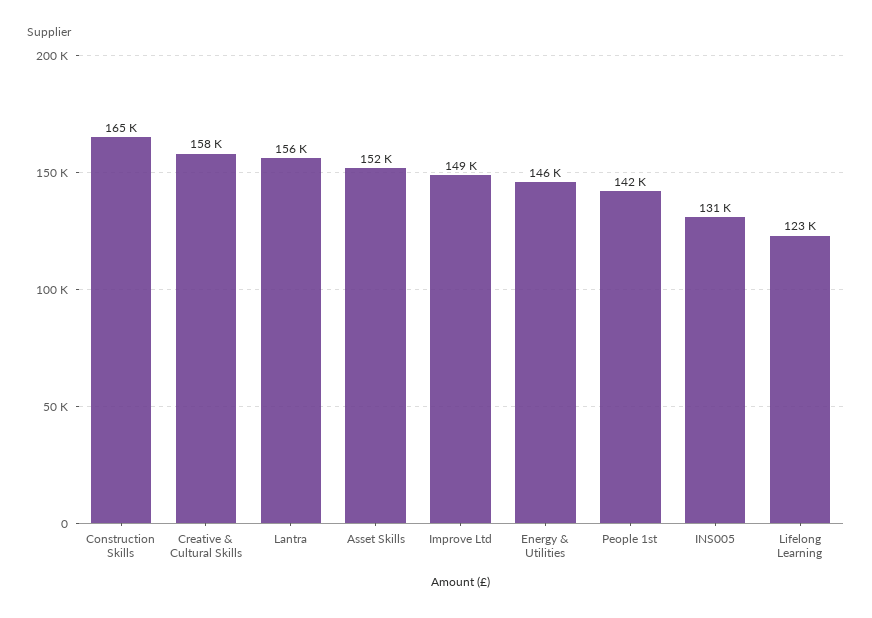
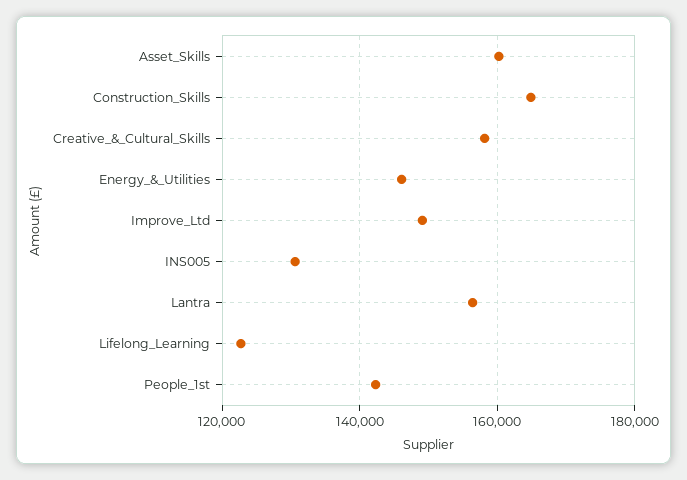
Asset Skills: 152000 -> 160000

